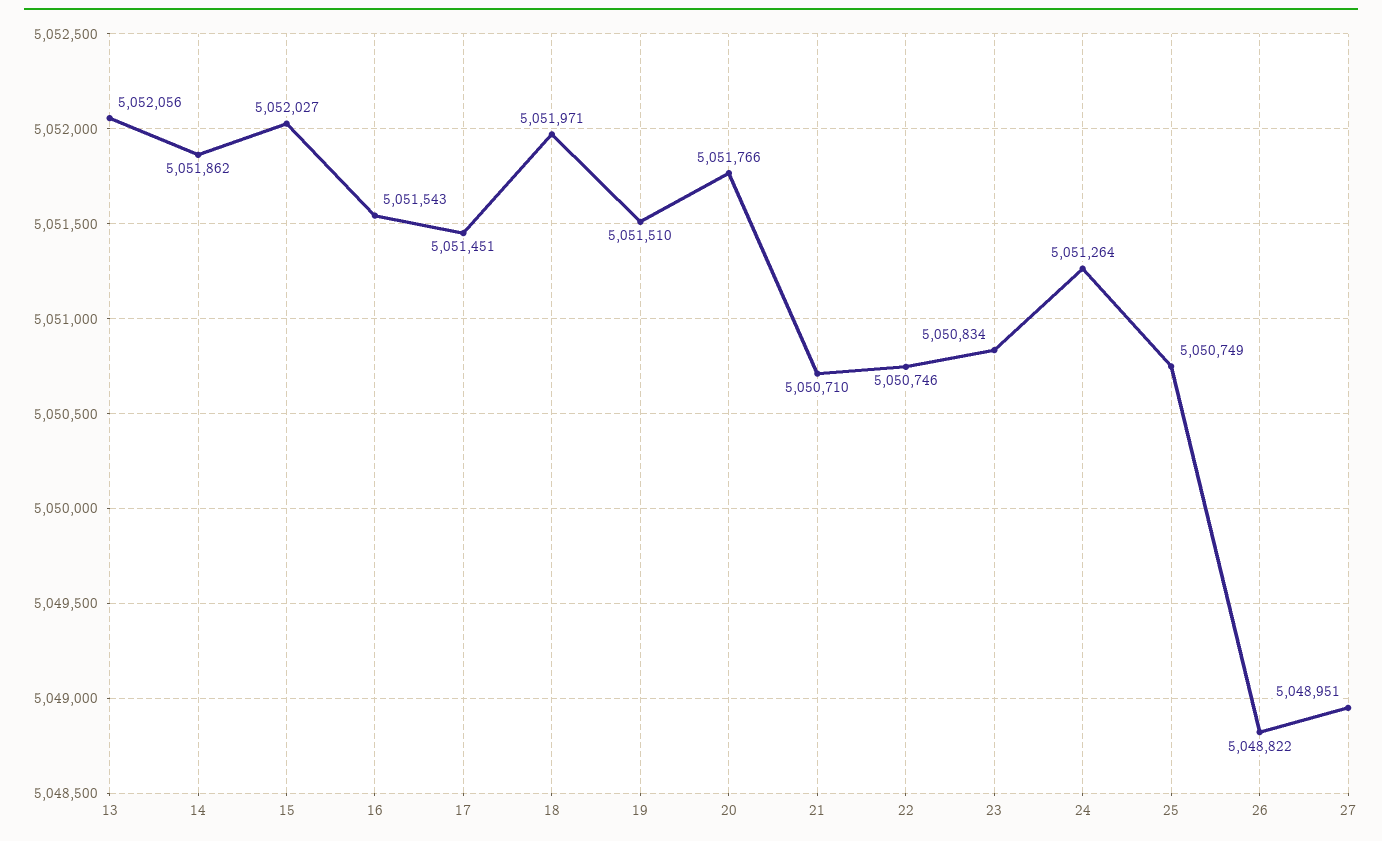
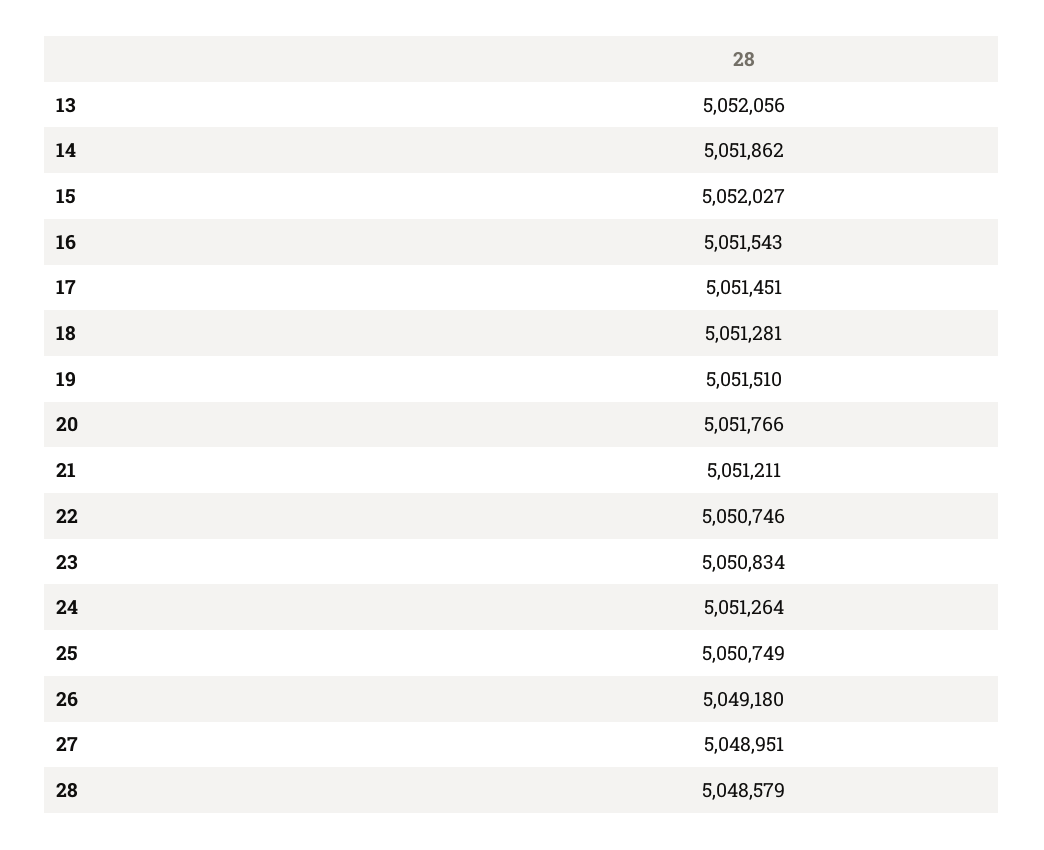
18: 5051971 -> 5051281
21: 5050710 -> 5051211
26: 5048822 -> 5049180
28: none -> 5048579

